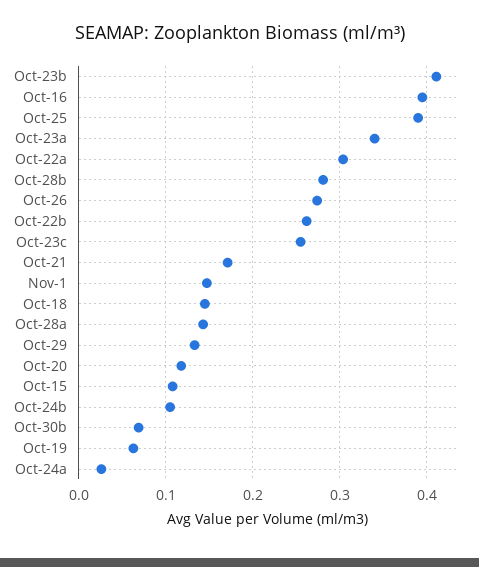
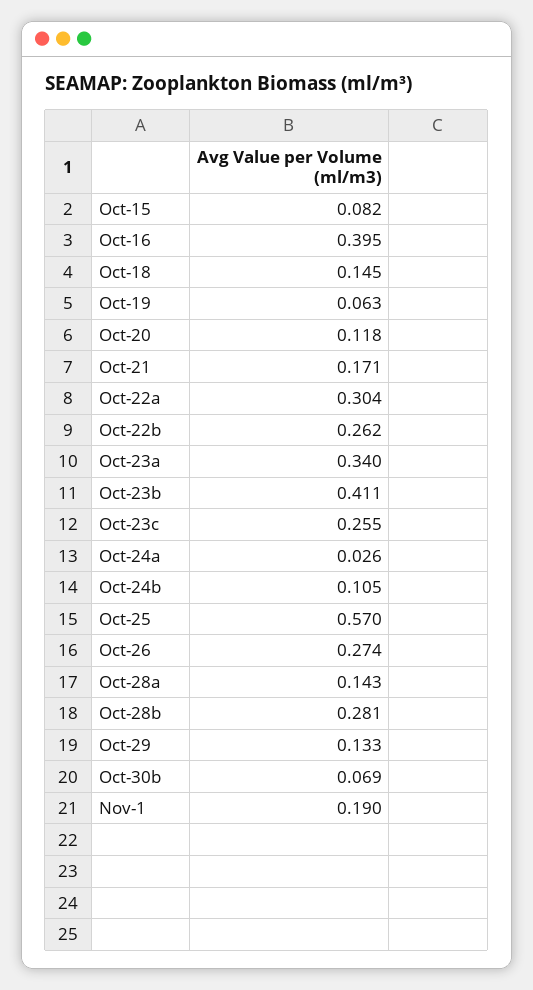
Oct-25: 0.39 -> 0.57
Nov-1: 0.15 -> 0.19
Oct-15: 0.11 -> 0.082

